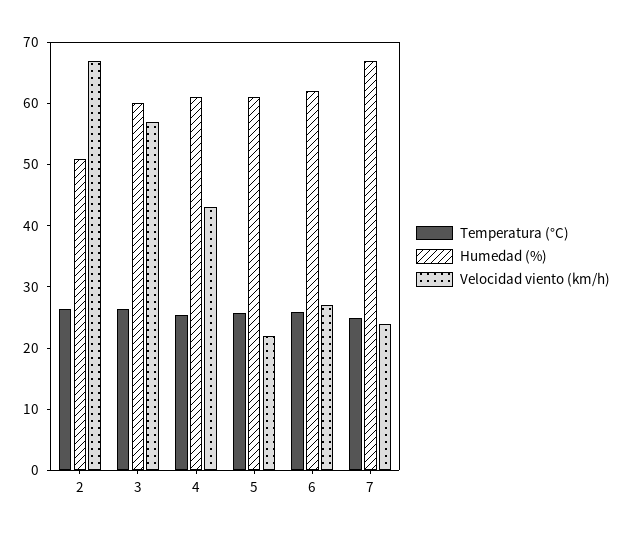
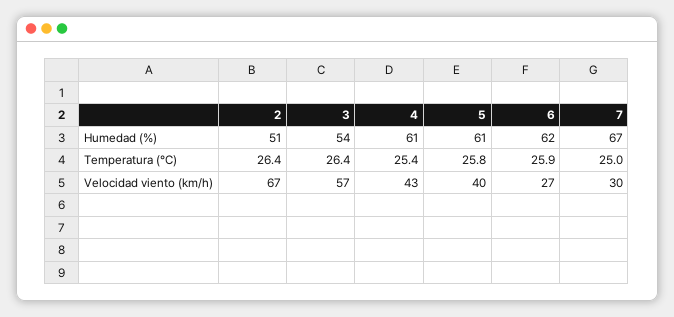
Humedad (%), 3: 60 -> 54
Velocidad viento (km/h), 5: 22 -> 40
Velocidad viento (km/h), 7: 24 -> 30

